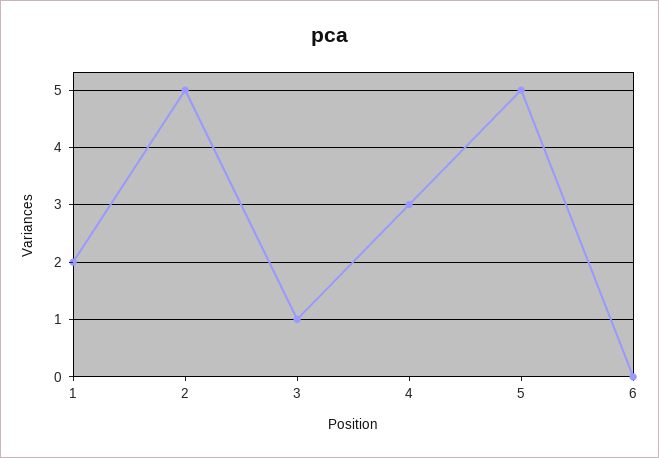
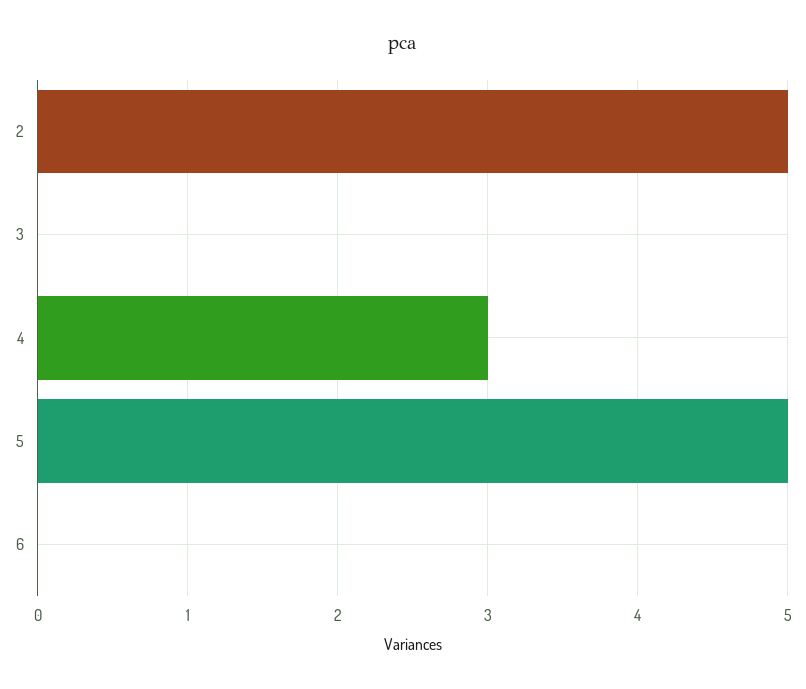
1: 2 -> none
3: 1 -> 0

